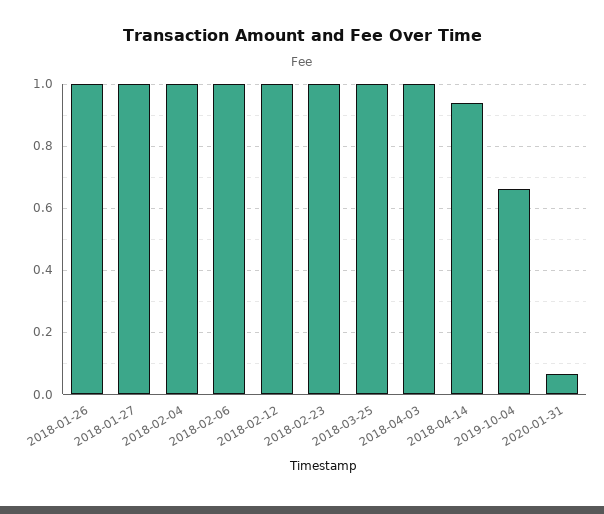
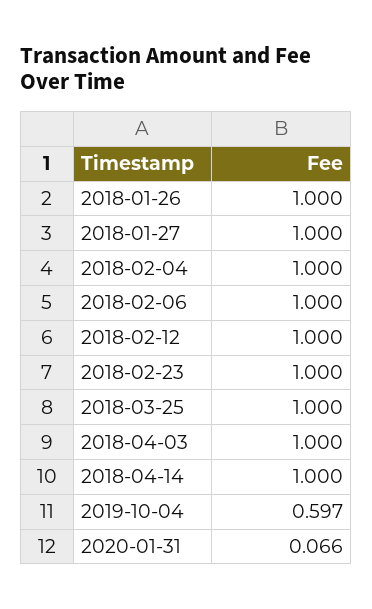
2018-04-14: 0.94 -> 1
2019-10-04: 0.66 -> 0.597

